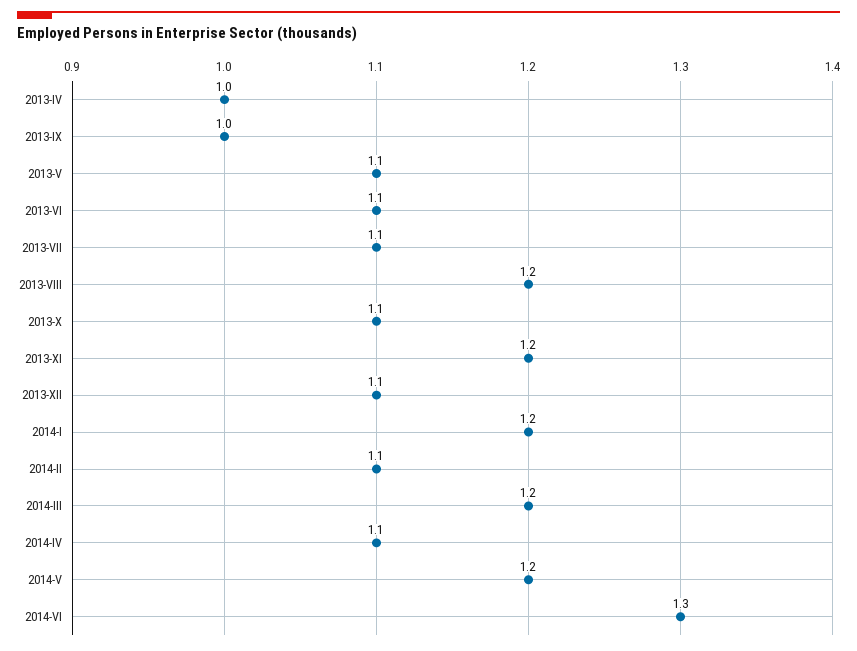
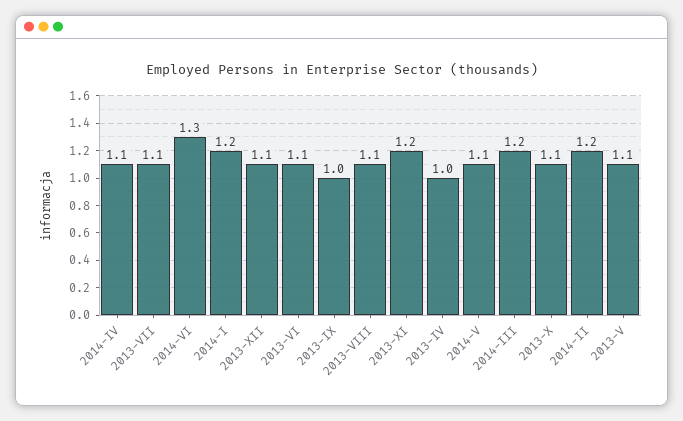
2013-VIII: 1.2 -> 1.1
2014-II: 1.1 -> 1.2
2014-V: 1.2 -> 1.1

